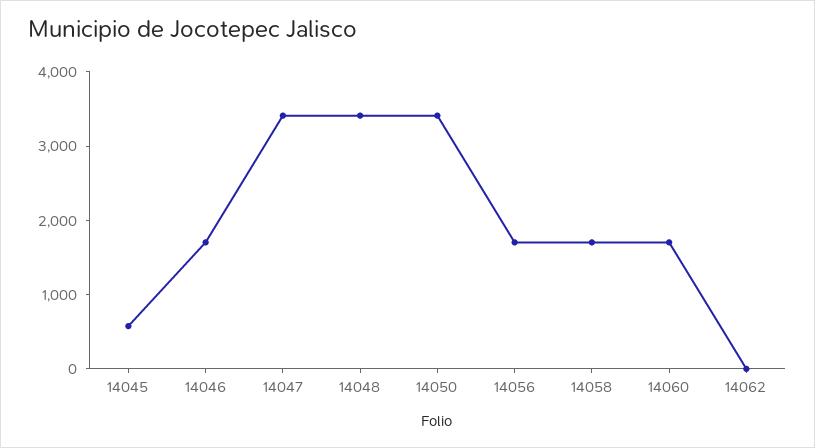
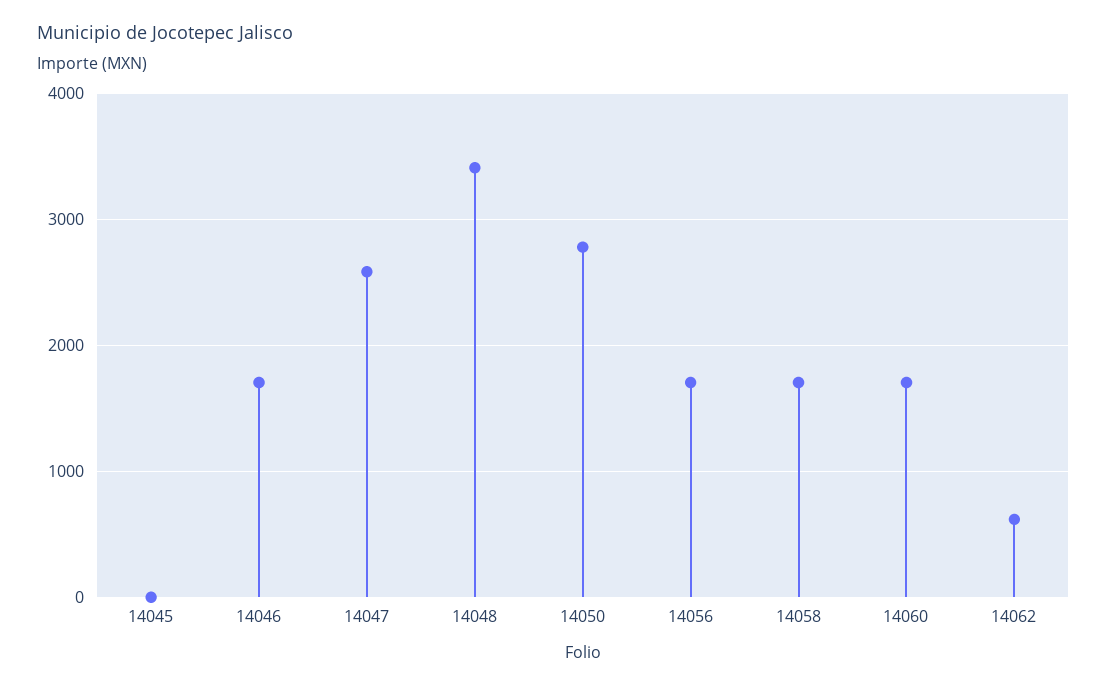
14045: 600 -> 0
14047: 3400 -> 2600
14050: 3400 -> 2800
14062: 0 -> 600

